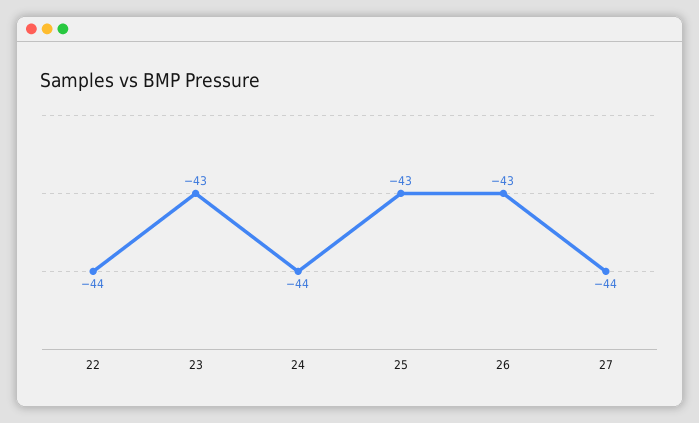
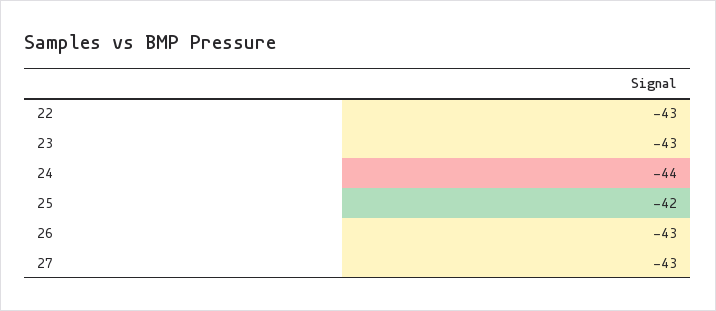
22: -44 -> -43
25: -43 -> -42
27: -44 -> -43

